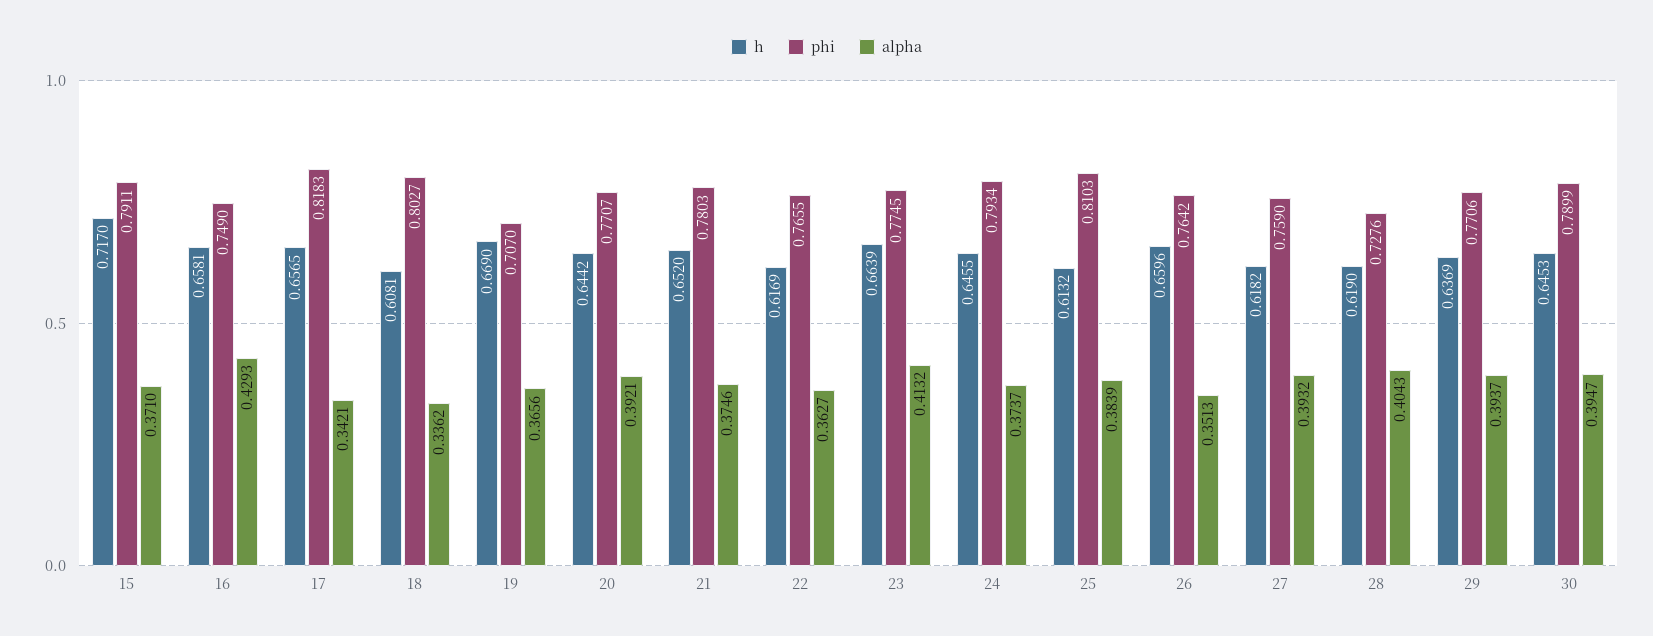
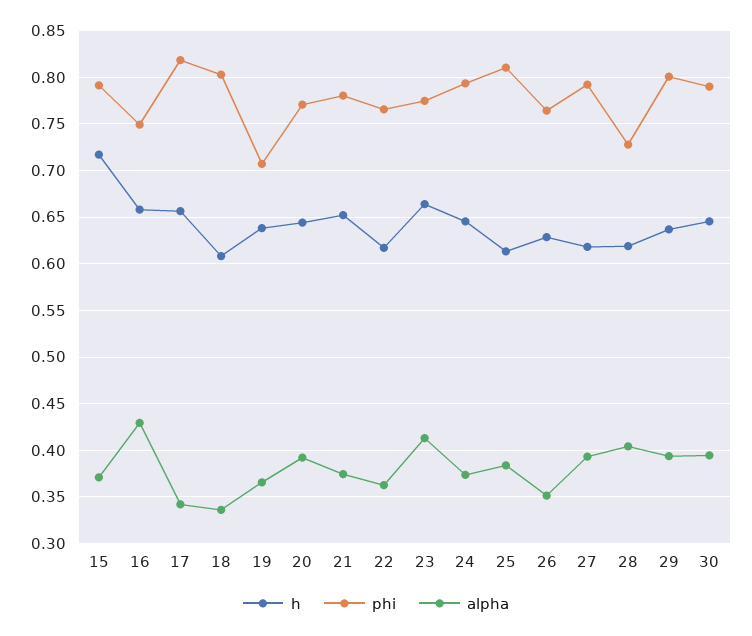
h, 19: 0.669 -> 0.64
h, 26: 0.6596 -> 0.63
phi, 27: 0.759 -> 0.79
phi, 29: 0.7706 -> 0.8

